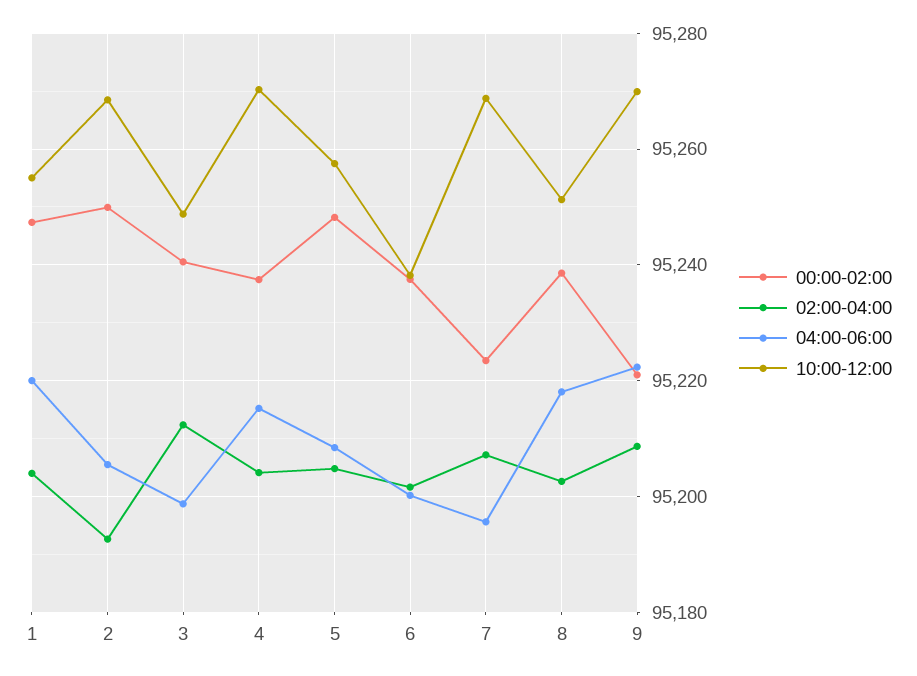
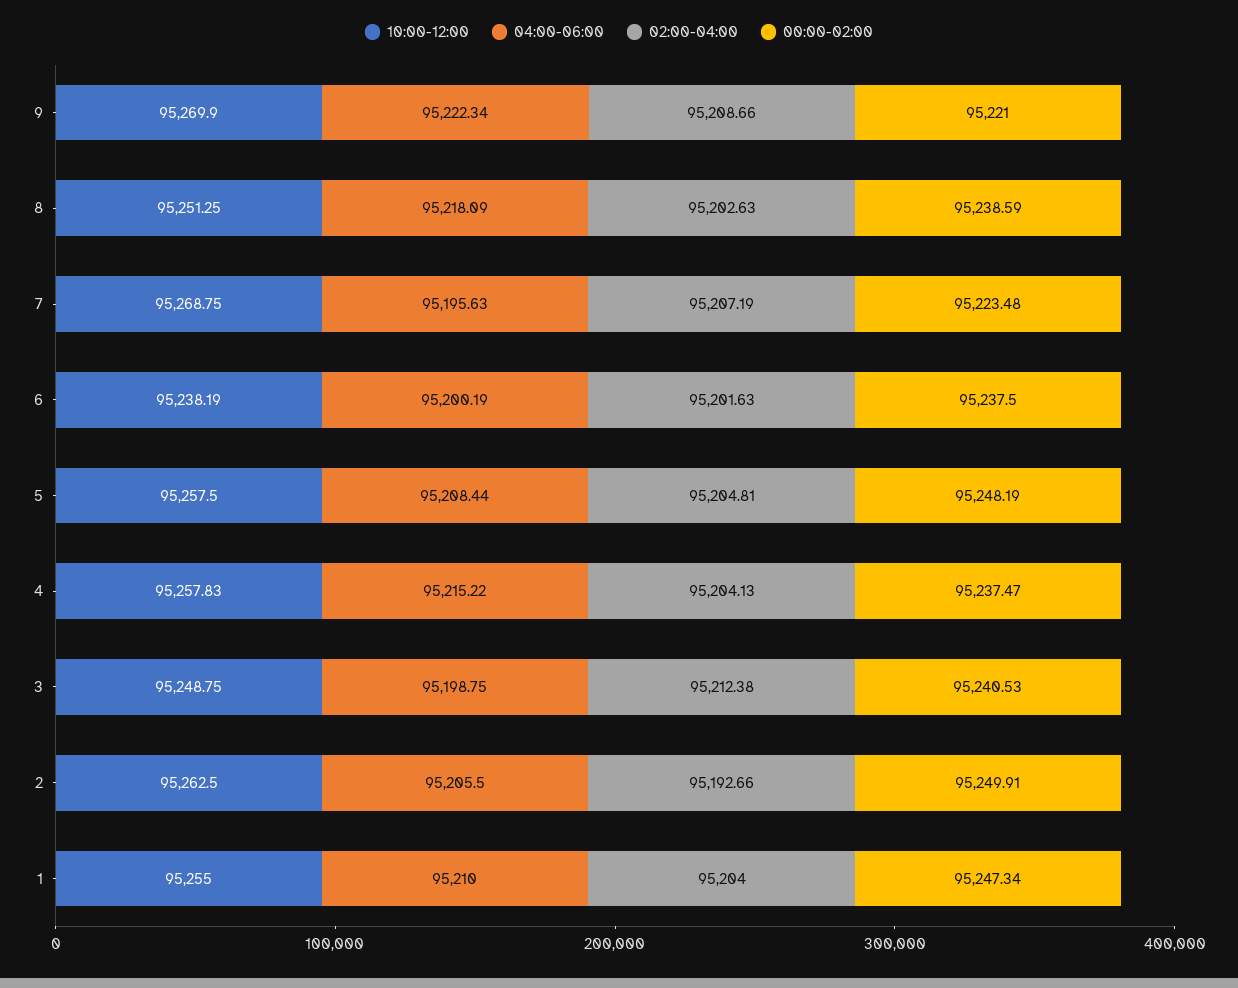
04:00-06:00, 1: 95220 -> 95210
10:00-12:00, 2: 95268 -> 95262.5
10:00-12:00, 4: 95270 -> 95257.83

